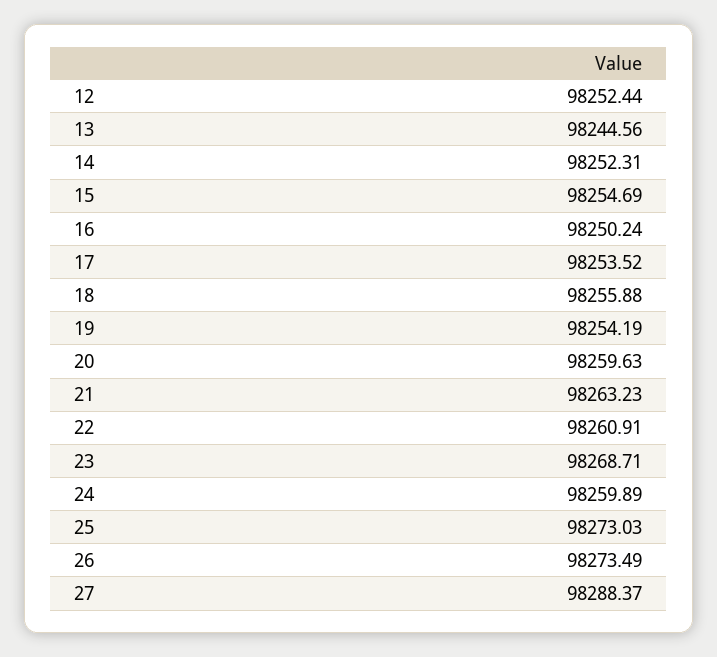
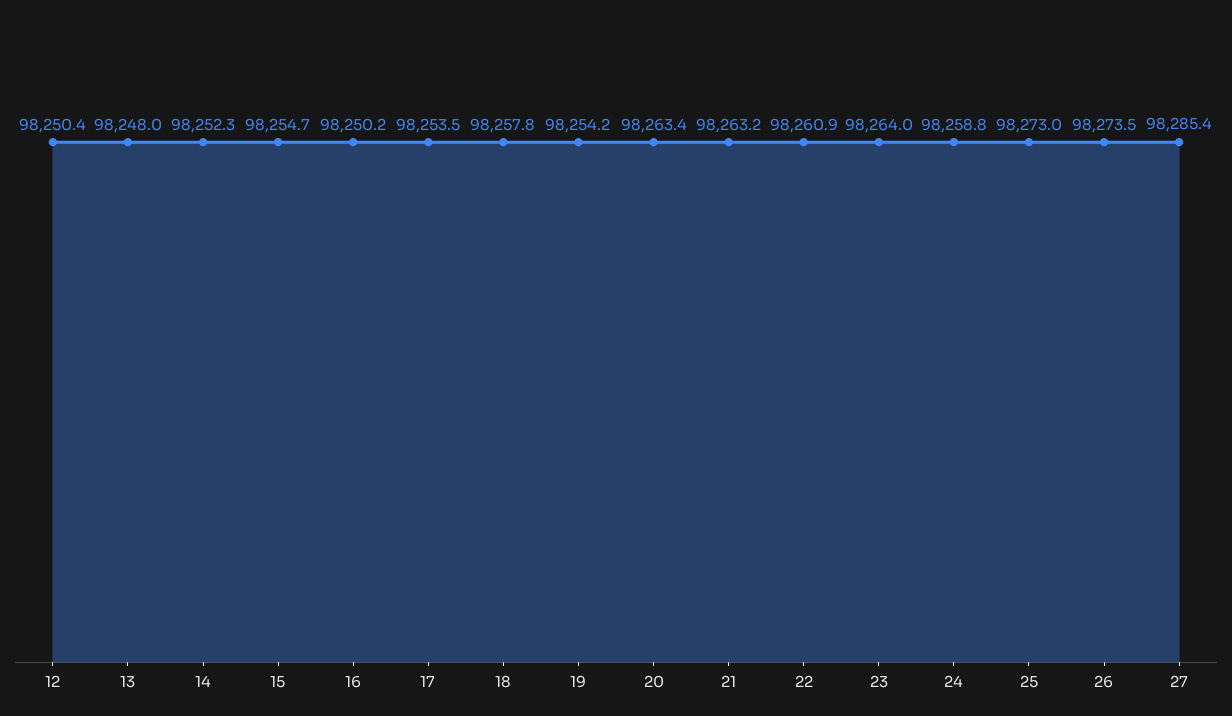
12: 98252.44 -> 98250.4
13: 98244.56 -> 98248
18: 98255.88 -> 98257.8
20: 98259.63 -> 98263.4
23: 98268.71 -> 98264
24: 98259.89 -> 98258.8
27: 98288.37 -> 98285.4

